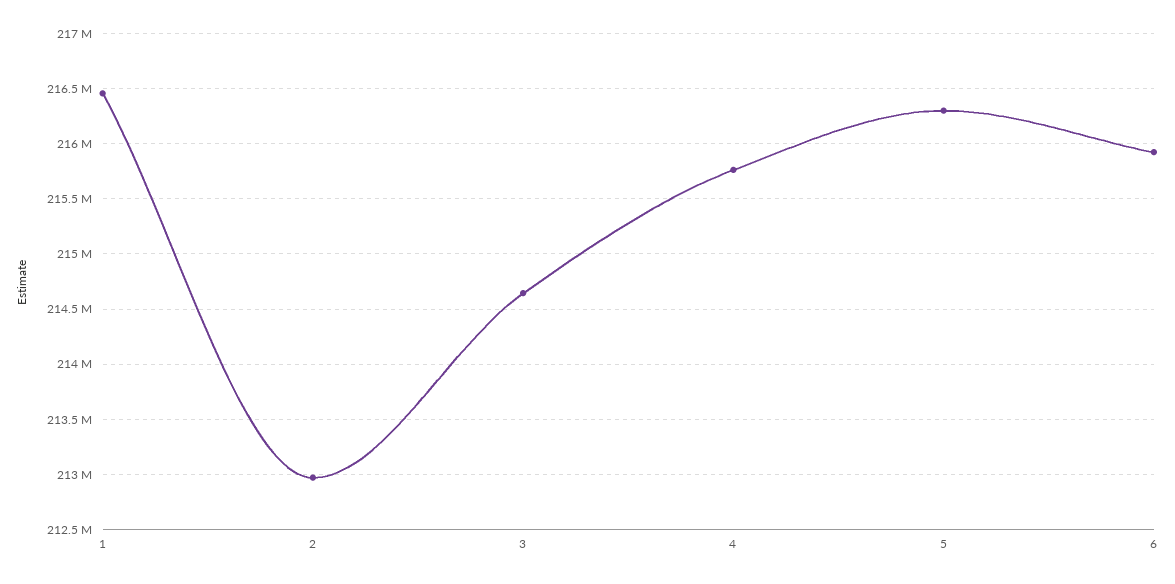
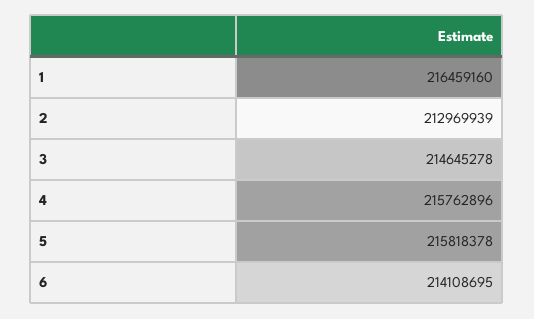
5: 216300000 -> 215818378
6: 215900000 -> 214108695

